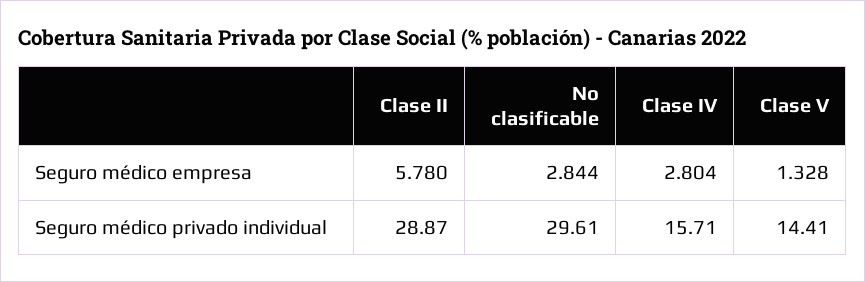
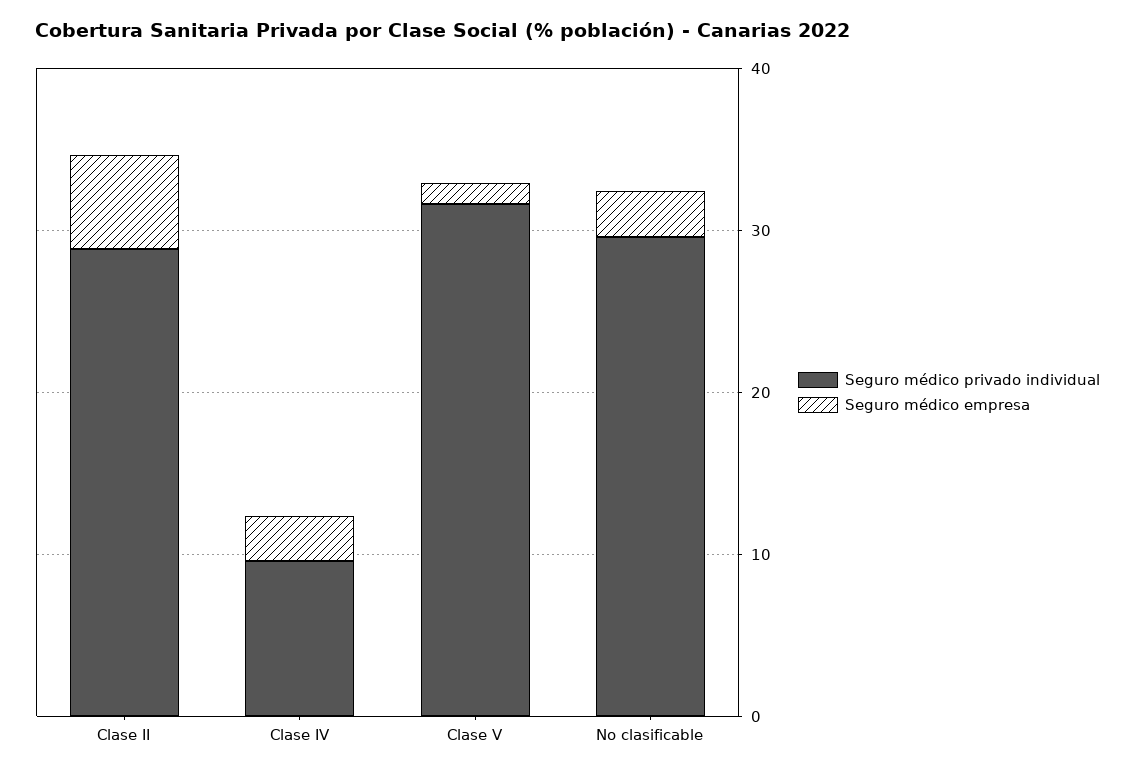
Seguro médico privado individual, Clase IV: 15.71 -> 10
Seguro médico privado individual, Clase V: 14.41 -> 32

